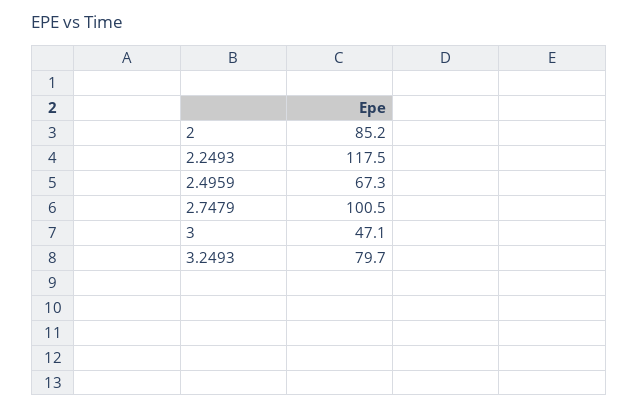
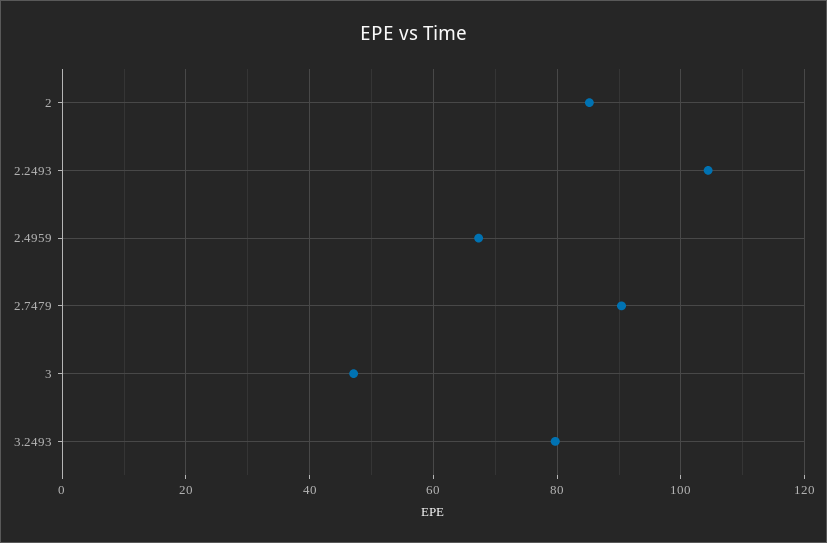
2.2493: 117.5 -> 104
2.7479: 100.5 -> 90

